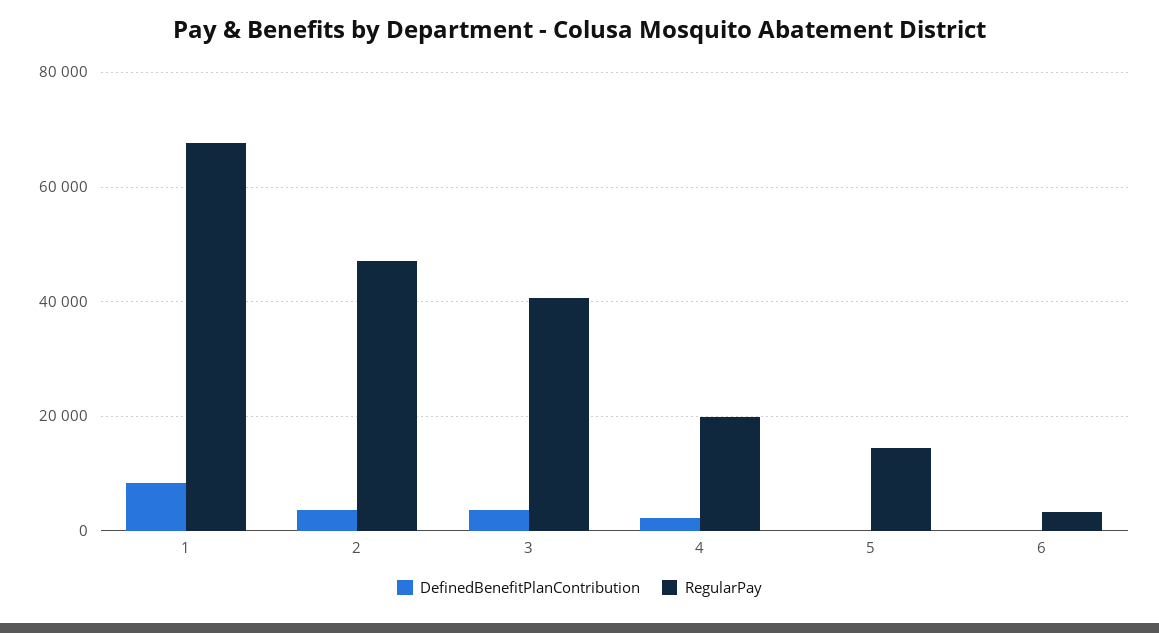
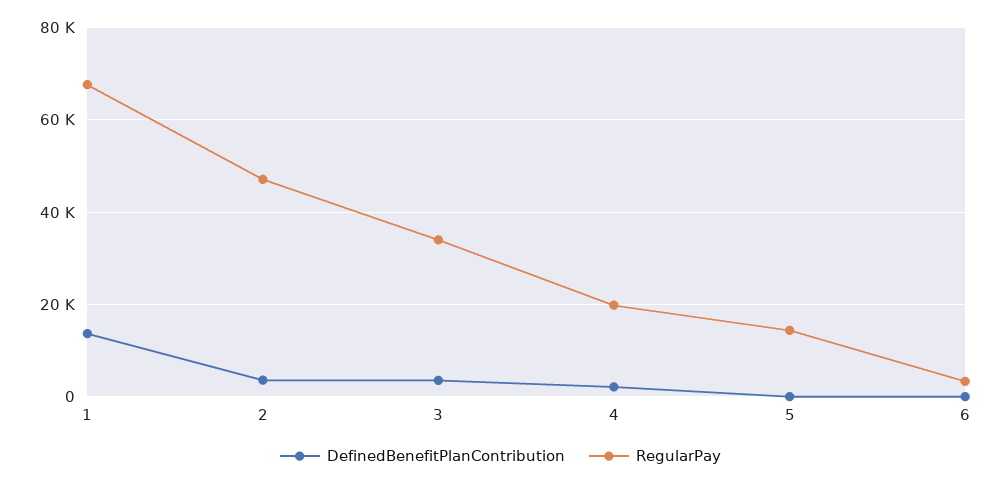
DefinedBenefitPlanContribution, 1: 8000 -> 14000
RegularPay, 3: 40000 -> 34000

